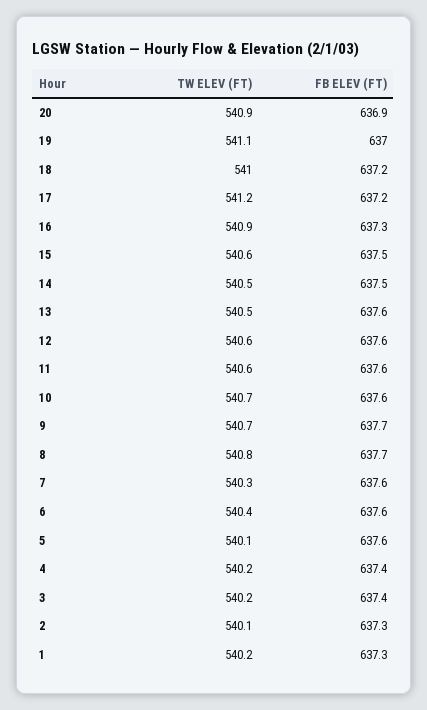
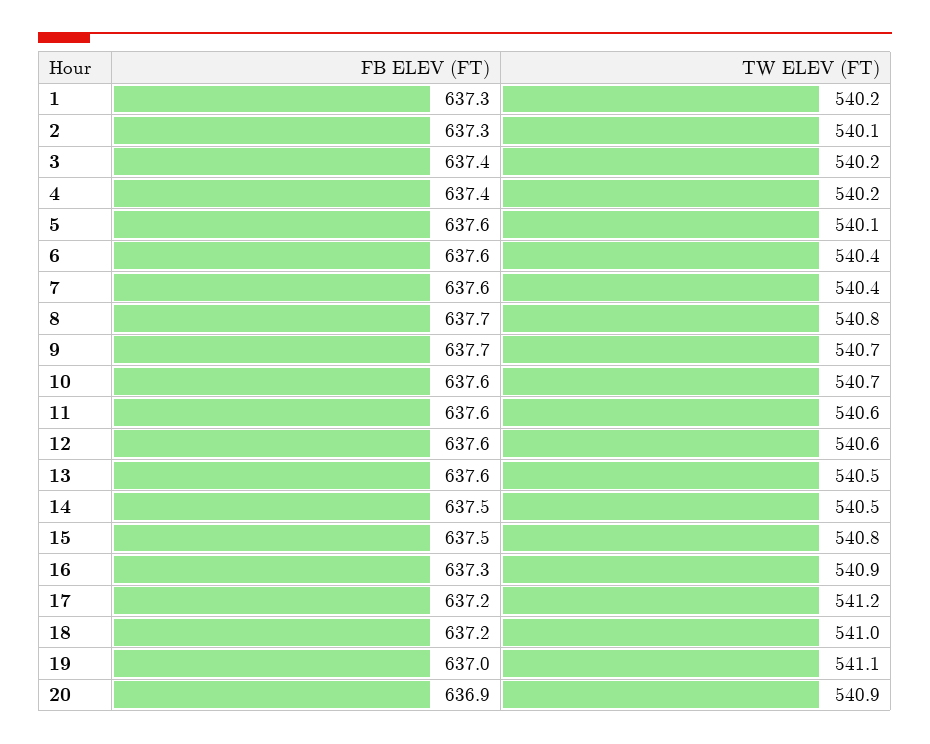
TW ELEV (FT), 15: 540.6 -> 540.8
TW ELEV (FT), 7: 540.3 -> 540.4

